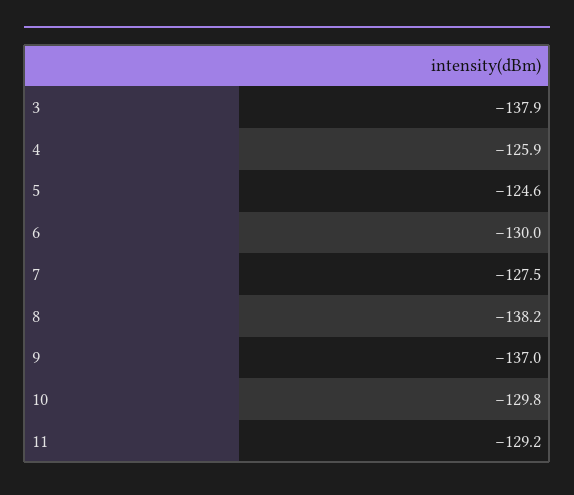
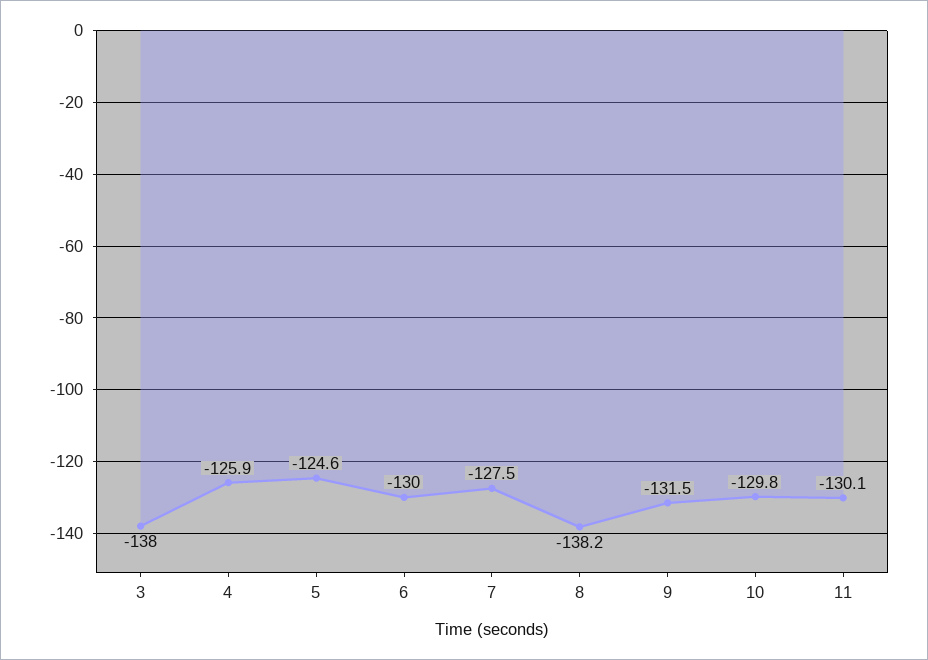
3: -137.9 -> -138
9: -137 -> -131.5
11: -129.2 -> -130.1

